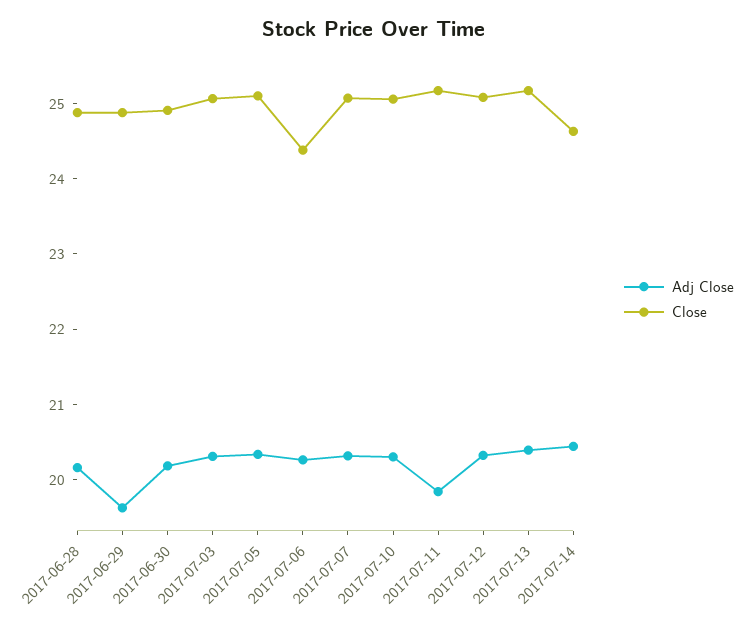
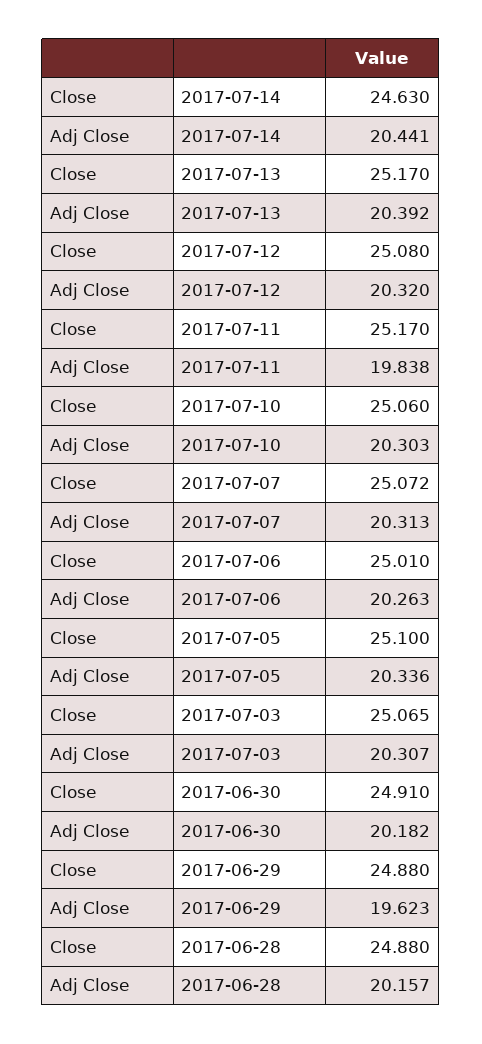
Close, 2017-07-06: 24.4 -> 25.01

